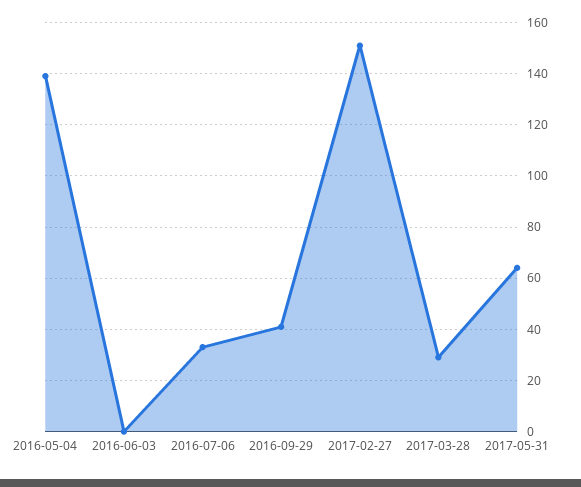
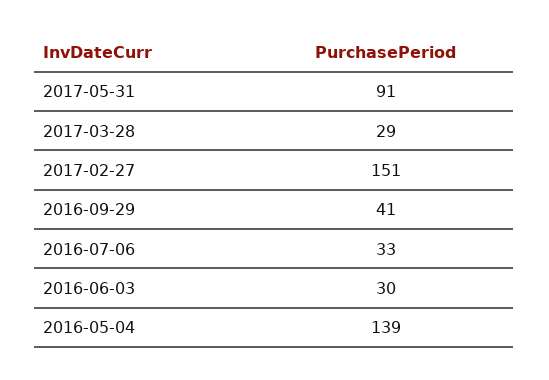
2016-06-03: 0 -> 30
2017-05-31: 65 -> 91

